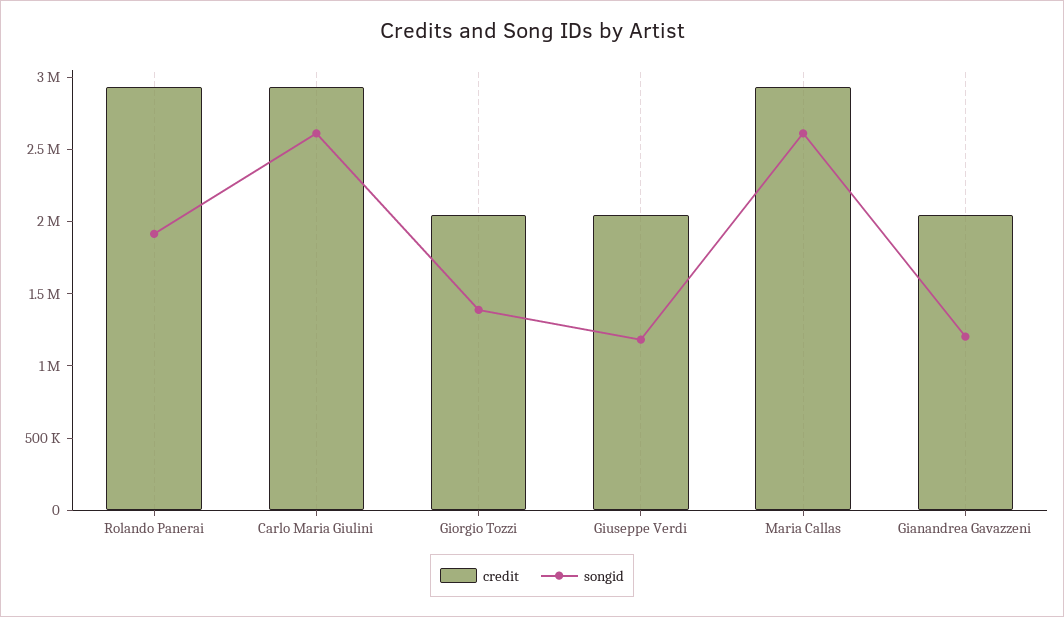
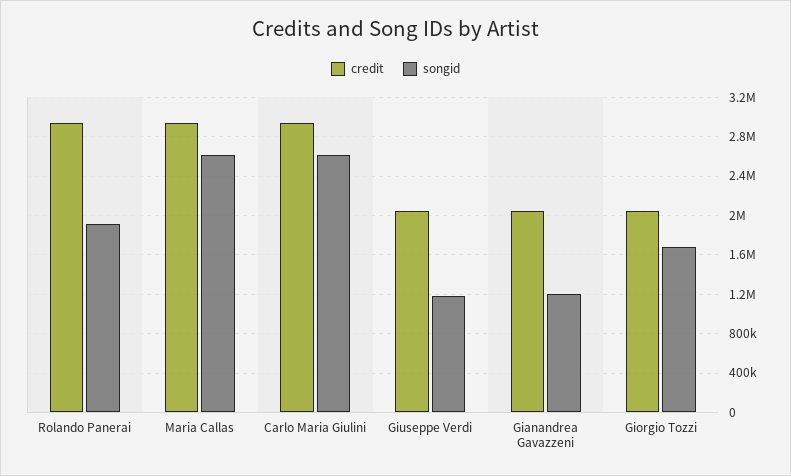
songid, Giorgio Tozzi: 1400000 -> 1700000

